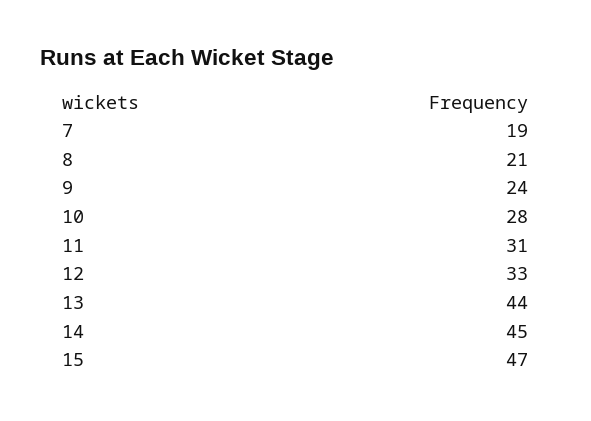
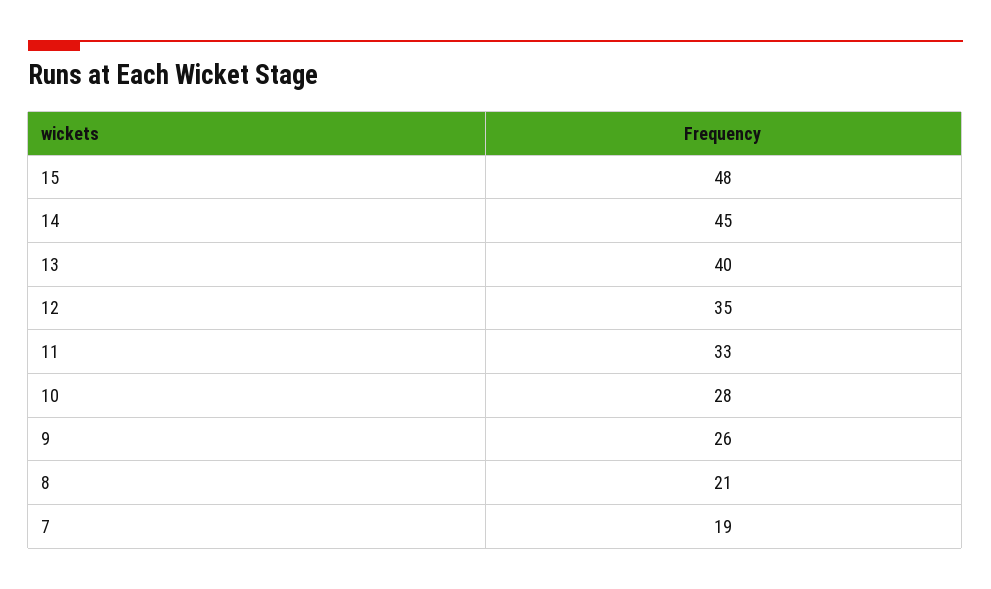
9: 24 -> 26
11: 31 -> 33
12: 33 -> 35
13: 44 -> 40
15: 47 -> 48

